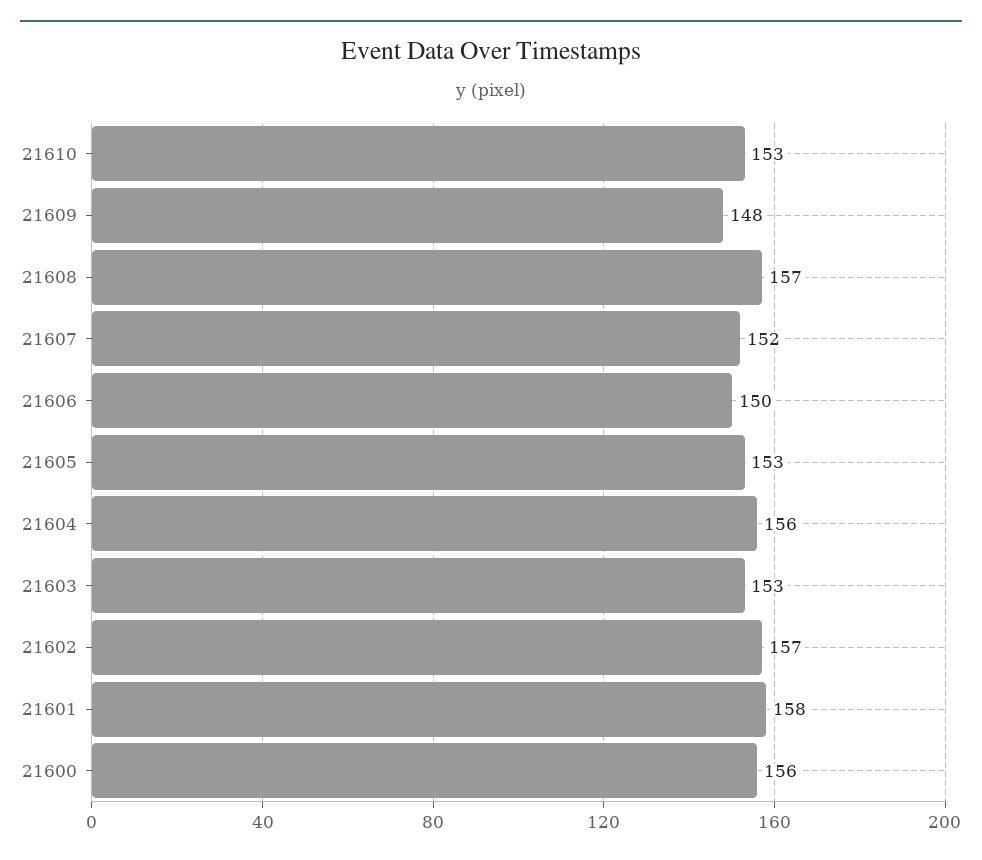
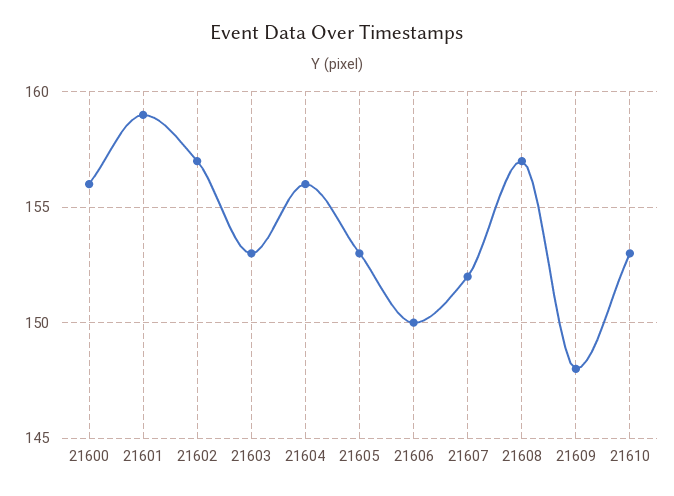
21601: 158 -> 159

